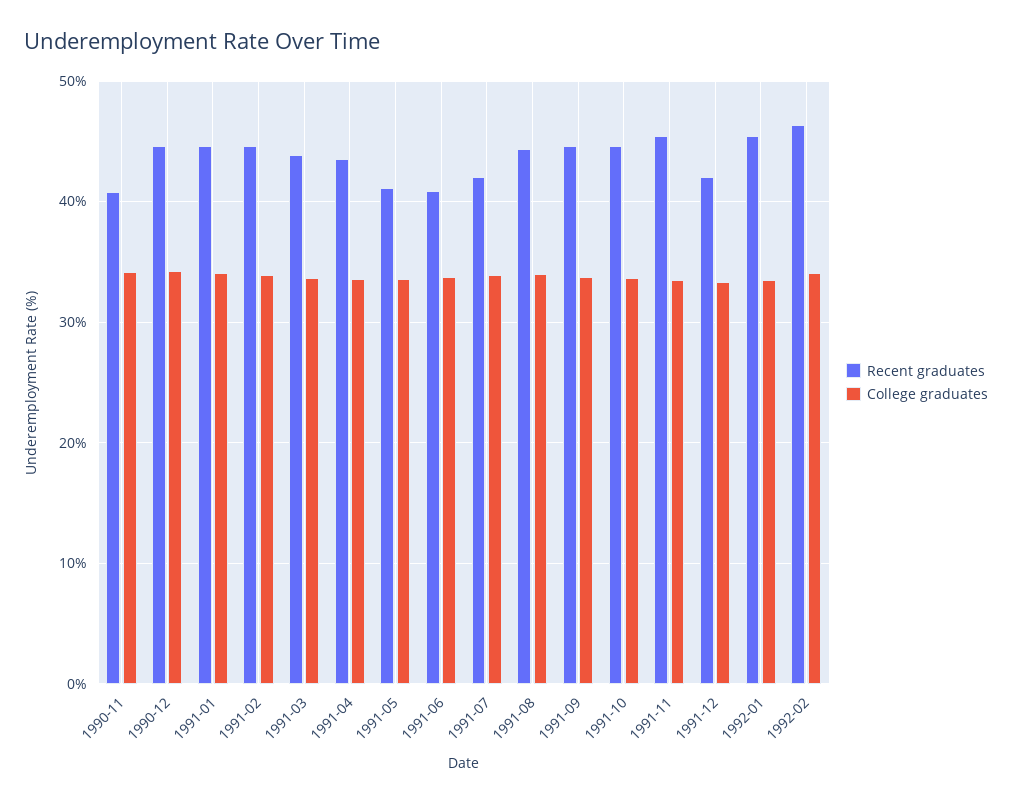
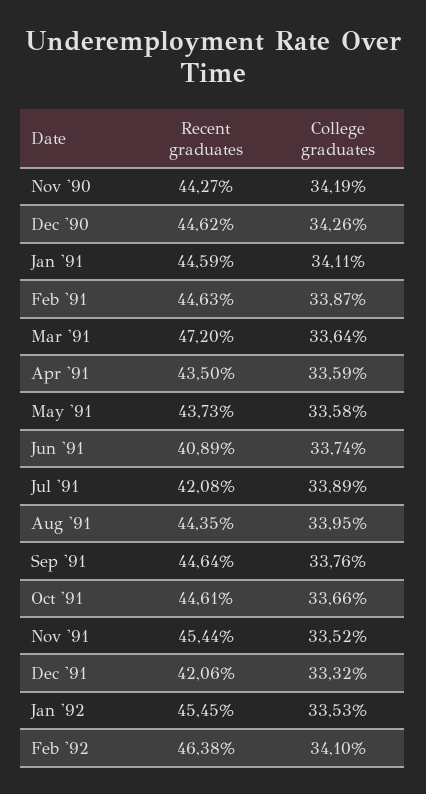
Recent graduates, 1990-11: 41 -> 44.27
Recent graduates, 1991-03: 44 -> 47.2
Recent graduates, 1991-05: 41 -> 43.73

